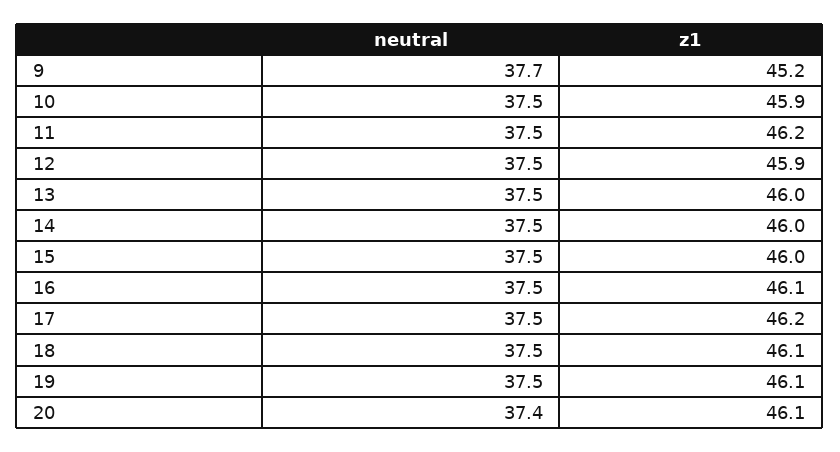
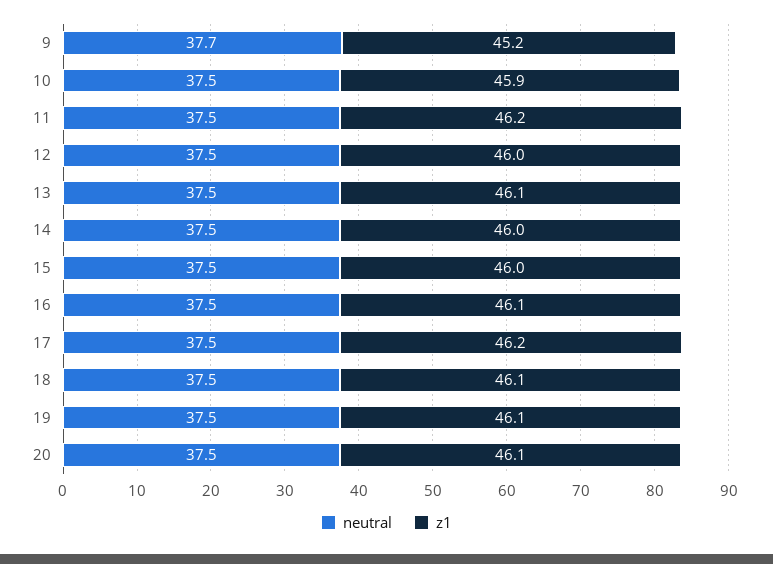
z1, 12: 45.9 -> 46
z1, 13: 46 -> 46.1
neutral, 20: 37.4 -> 37.5

